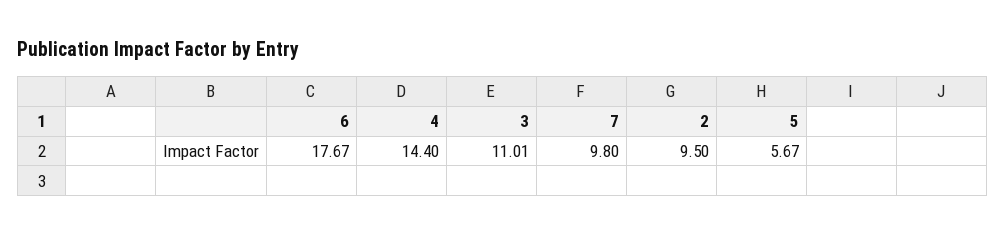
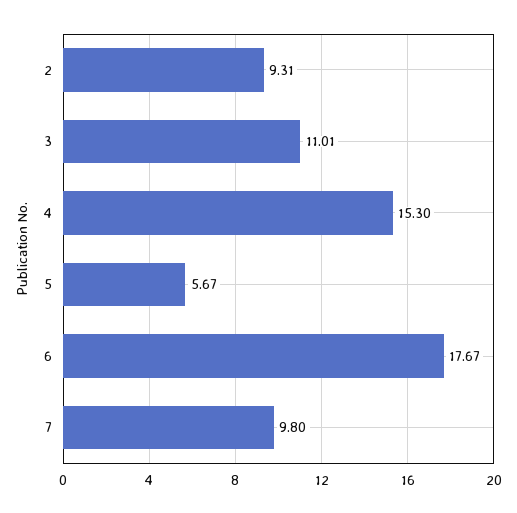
4: 14.4 -> 15.3
2: 9.5 -> 9.31

